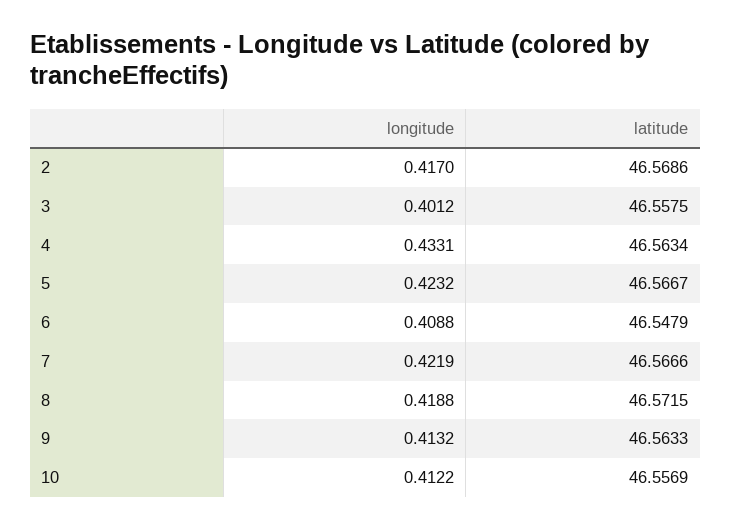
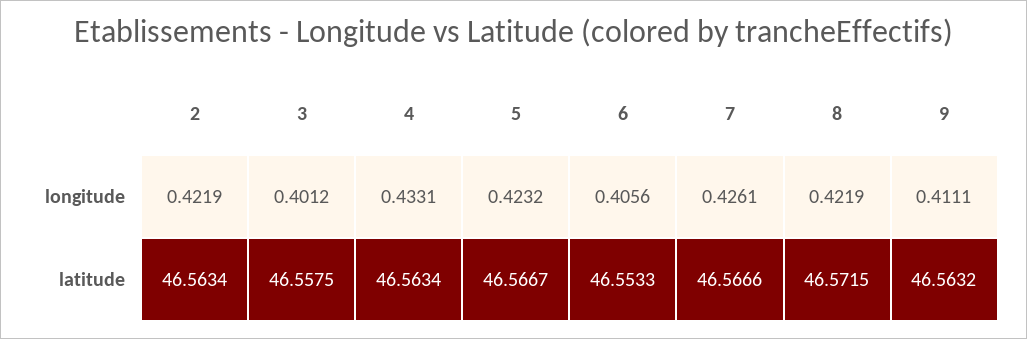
longitude, 2: 0.417 -> 0.4219
latitude, 2: 46.5686 -> 46.5634
longitude, 6: 0.4088 -> 0.4056
latitude, 6: 46.5479 -> 46.5533
longitude, 7: 0.4219 -> 0.4261
longitude, 8: 0.4188 -> 0.4219
longitude, 9: 0.4132 -> 0.4111
latitude, 9: 46.5633 -> 46.5632
longitude, 10: 0.4122 -> none
latitude, 10: 46.5569 -> none

